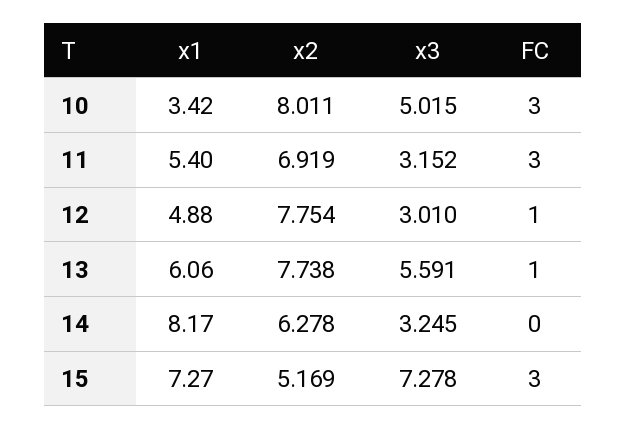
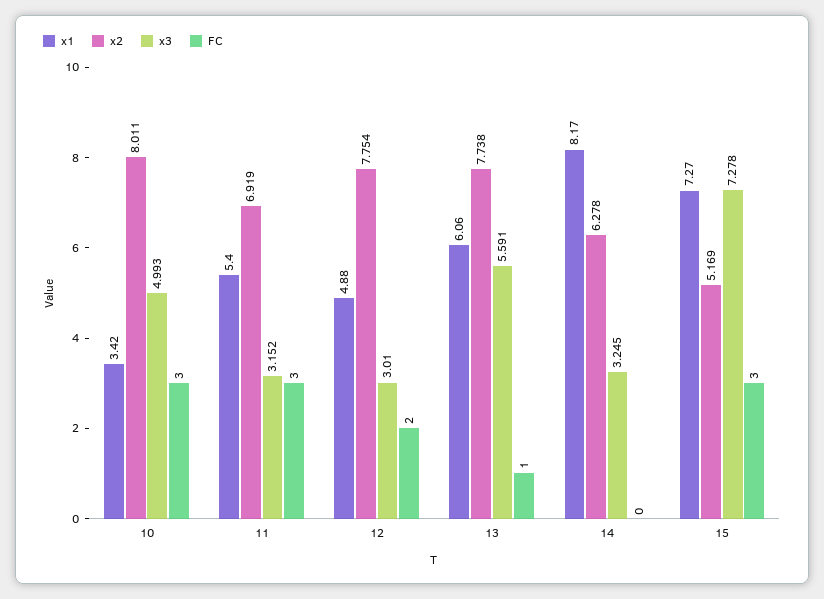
x3, 10: 5.015 -> 4.993
FC, 12: 1 -> 2

